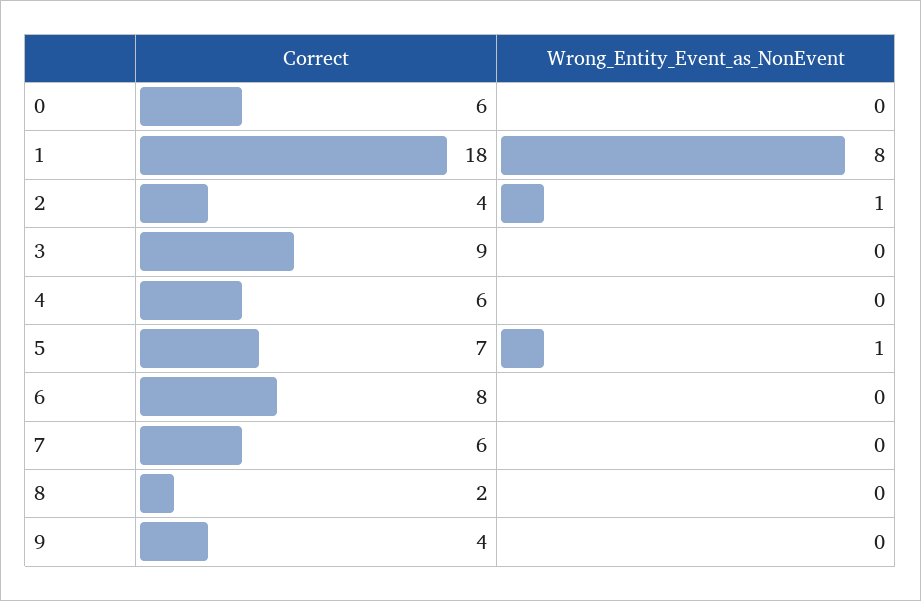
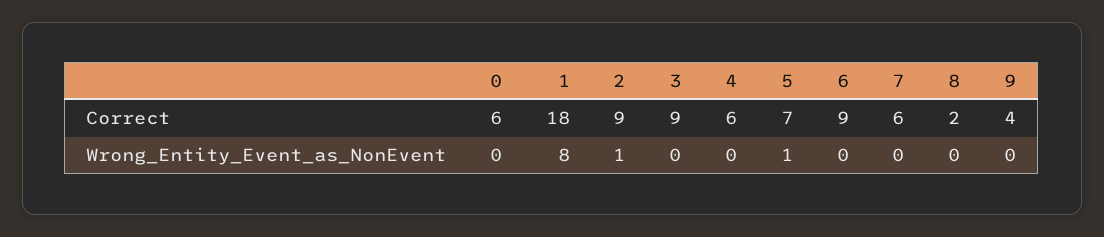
Correct, 2: 4 -> 9
Correct, 6: 8 -> 9

